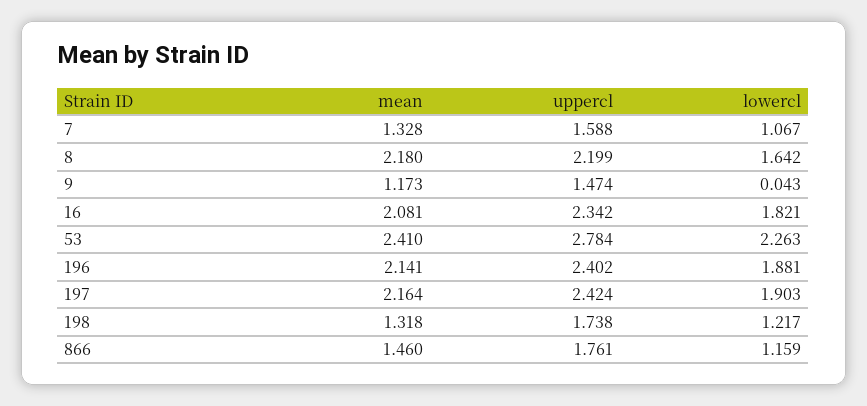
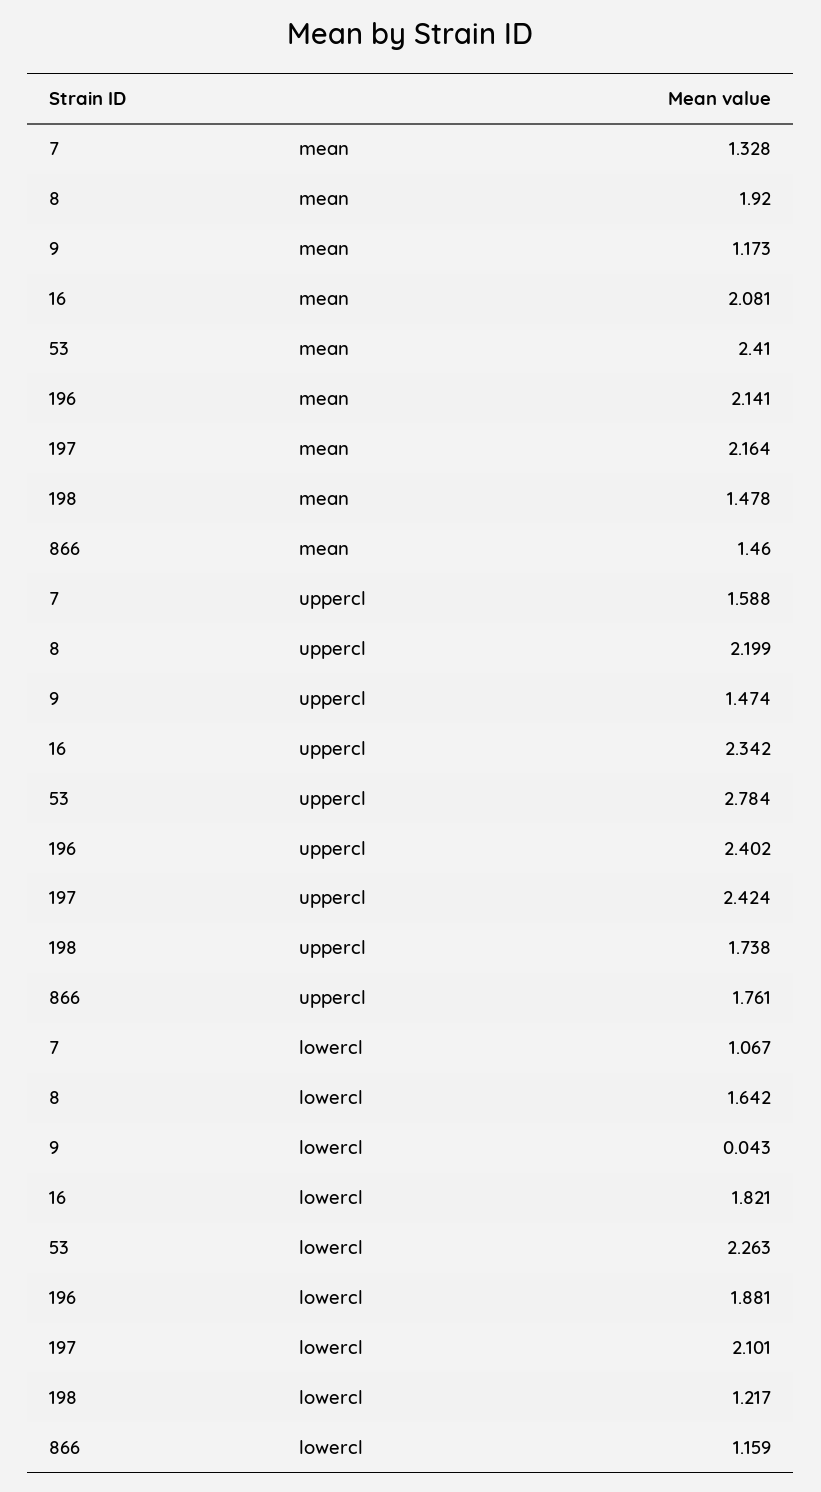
mean, 8: 2.18 -> 1.92
lowercl, 197: 1.903 -> 2.101
mean, 198: 1.318 -> 1.478

